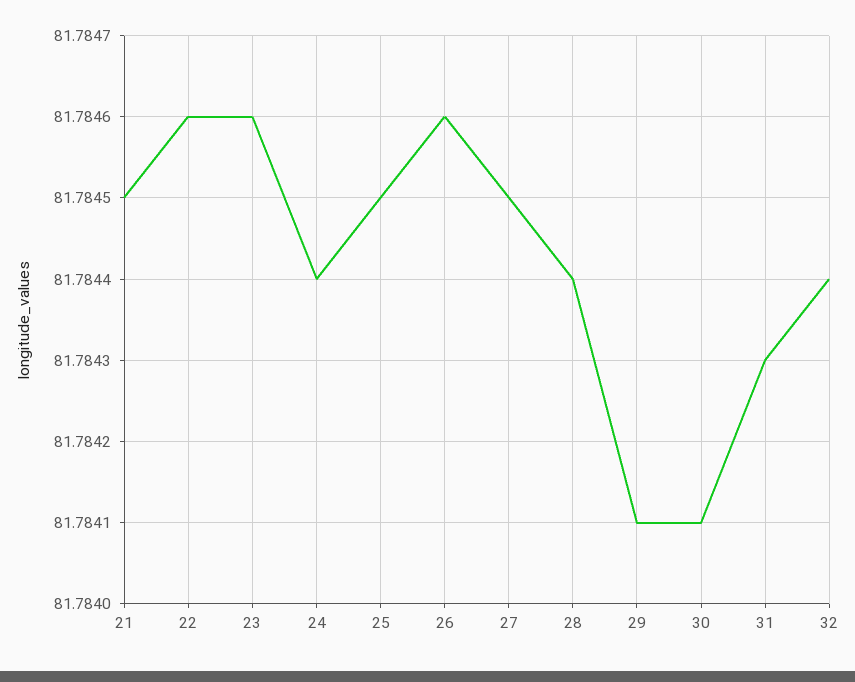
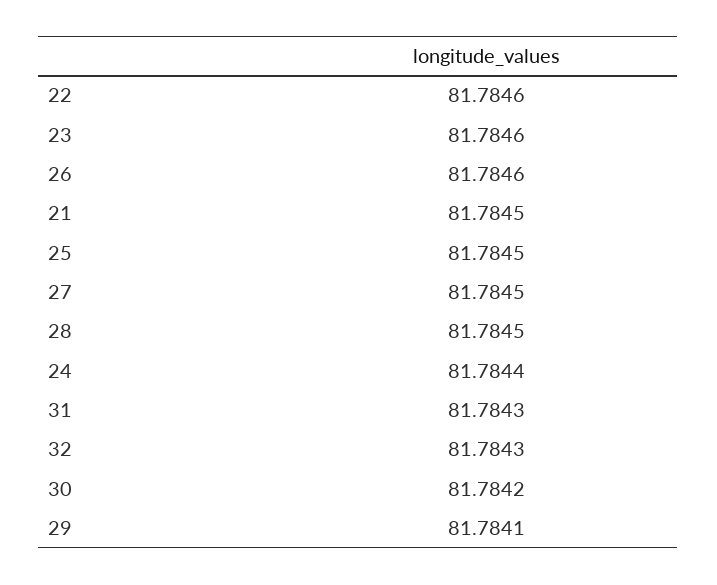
28: 81.7844 -> 81.7845
30: 81.7841 -> 81.7842
32: 81.7844 -> 81.7843

